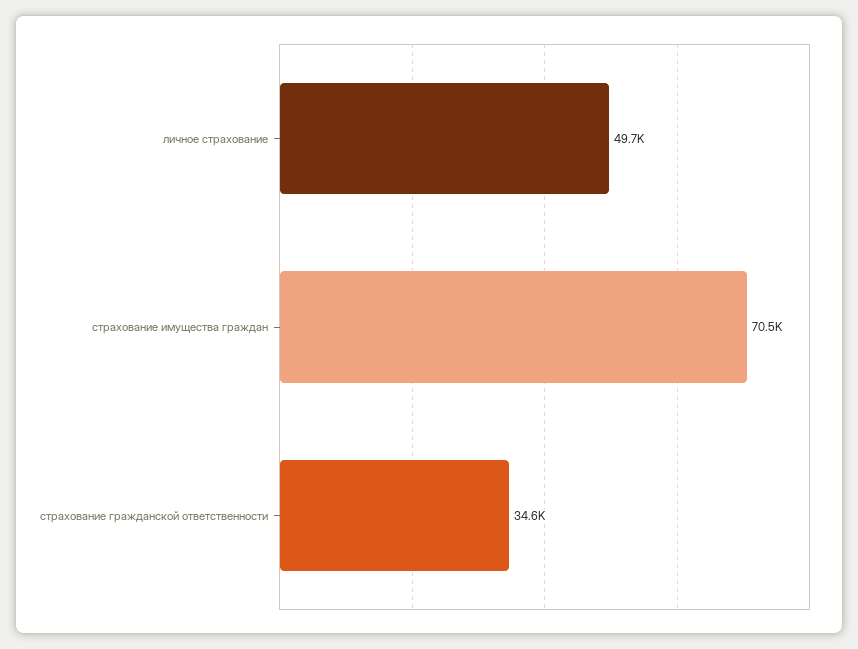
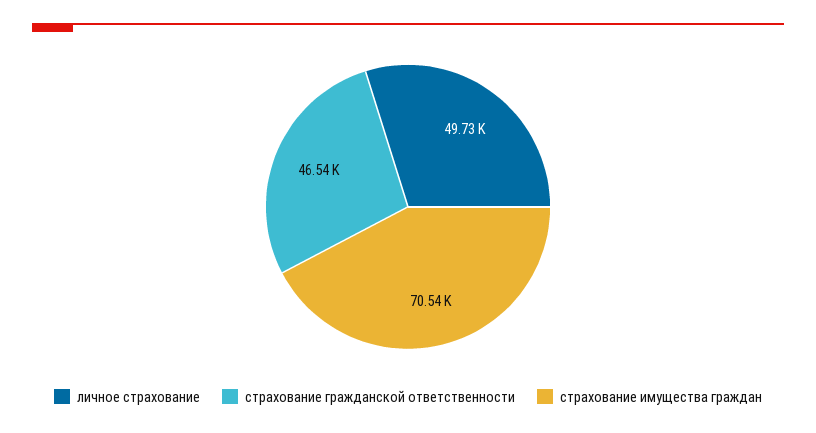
страхование гражданской ответственности: 34600 -> 46540

